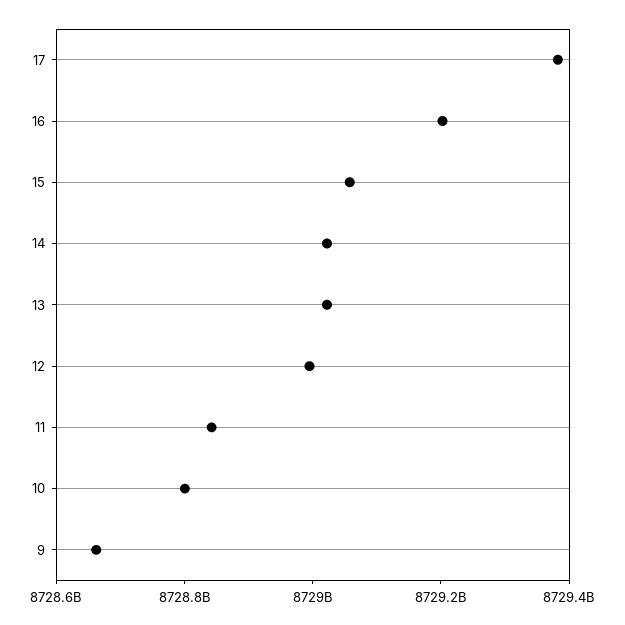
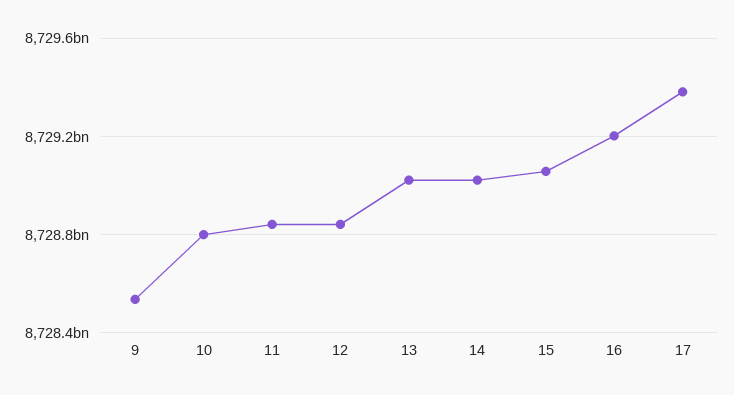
12: 8729000000000 -> 8728850000000
9: 8728650000000 -> 8728550000000

